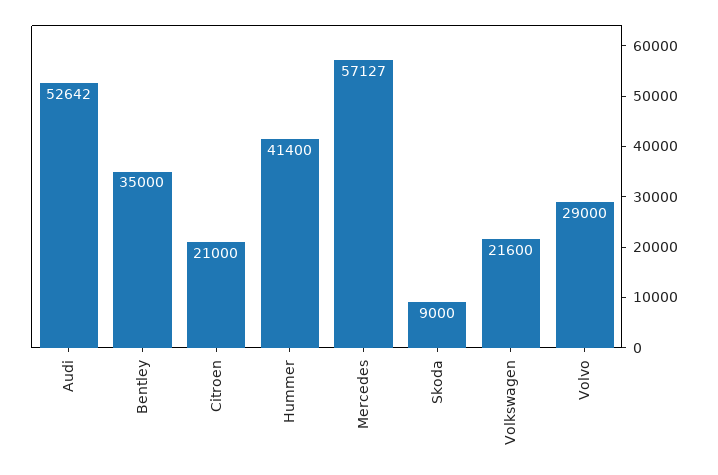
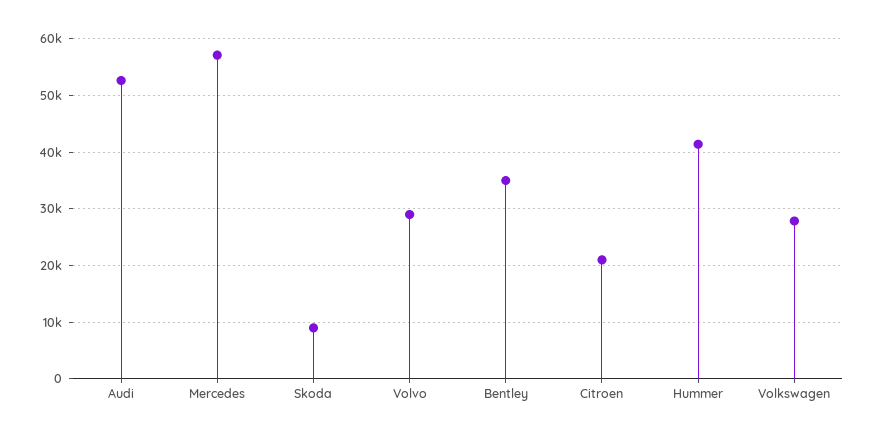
Volkswagen: 21600 -> 28000

